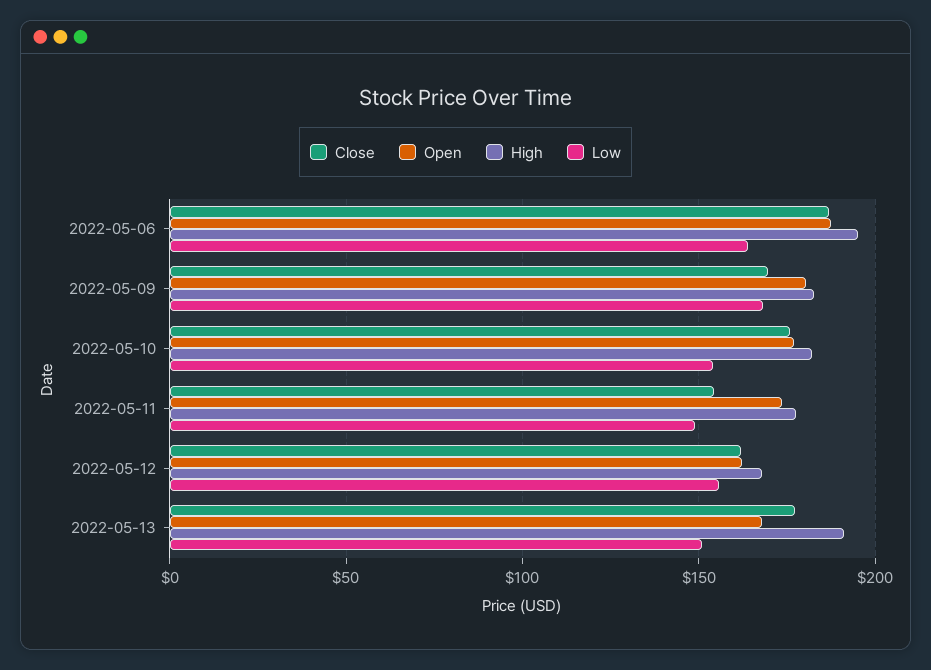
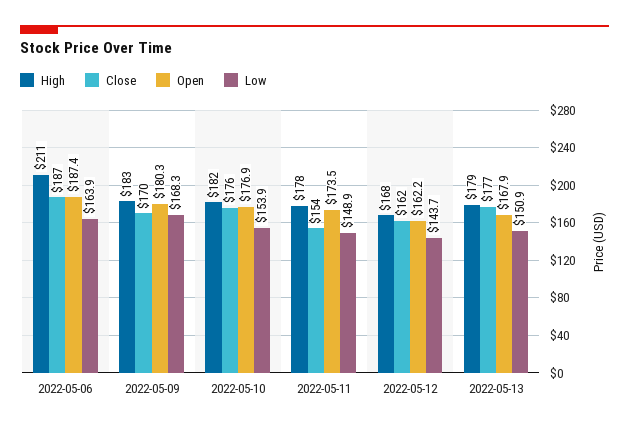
High, 2022-05-06: 195 -> 211
Low, 2022-05-12: 155 -> 143.7
High, 2022-05-13: 190 -> 179

